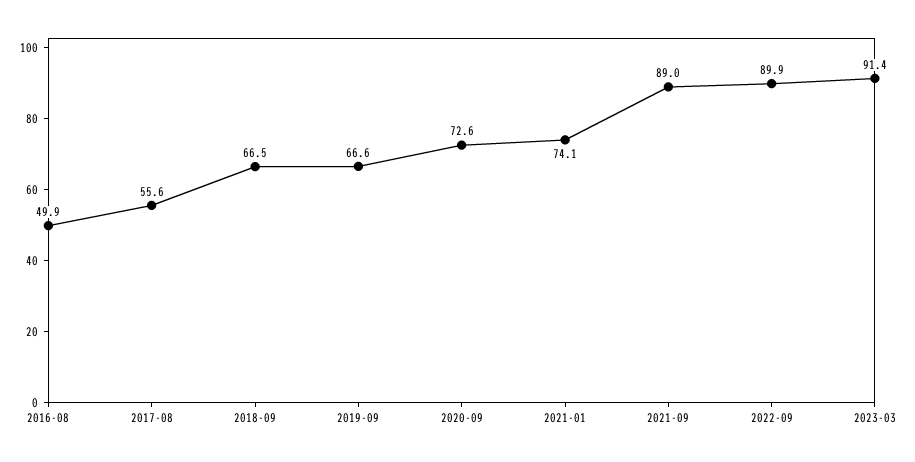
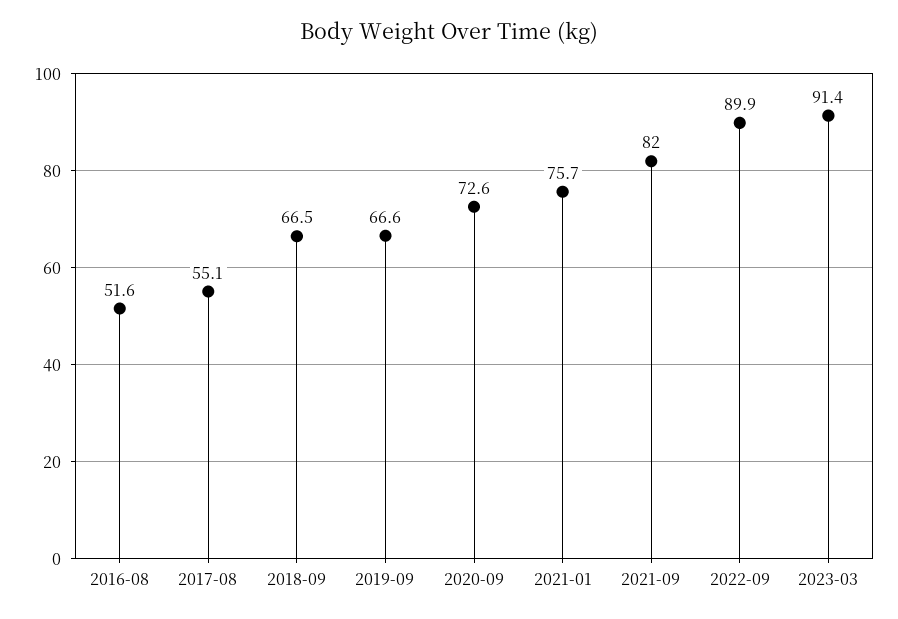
2016-08: 49.9 -> 51.6
2017-08: 55.6 -> 55.1
2021-01: 74.1 -> 75.7
2021-09: 89 -> 82

